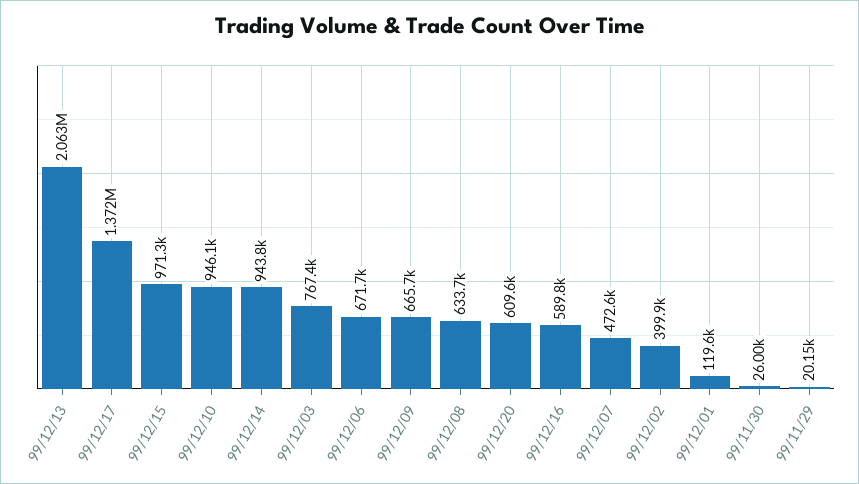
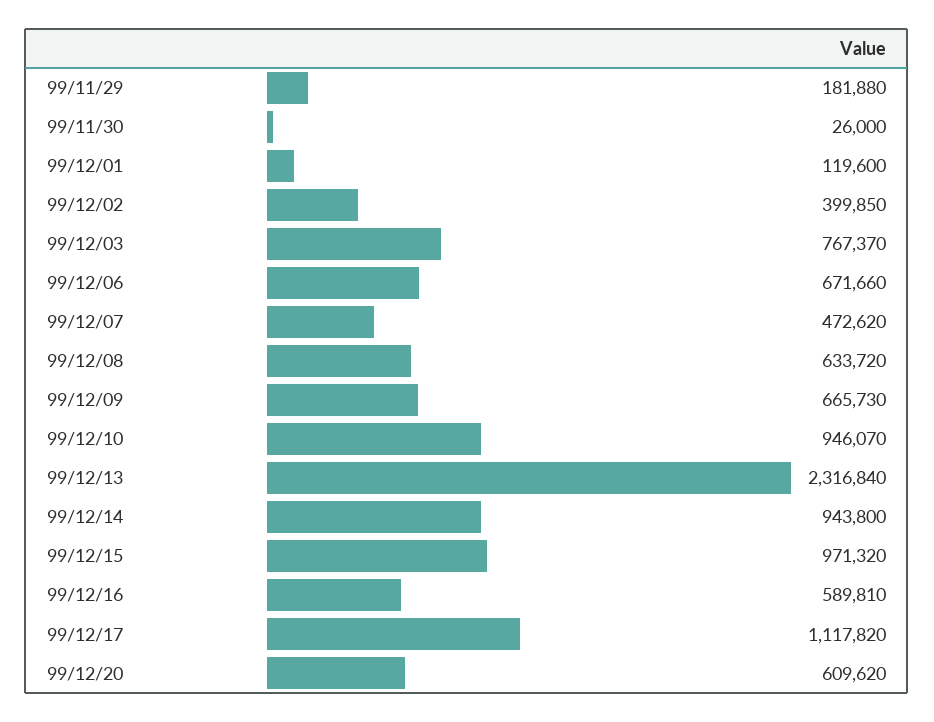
99/12/13: 2063000 -> 2316840
99/12/17: 1372000 -> 1117820
99/11/29: 20150 -> 181880

